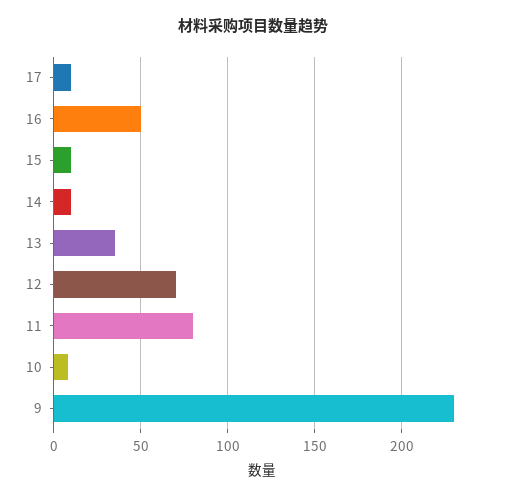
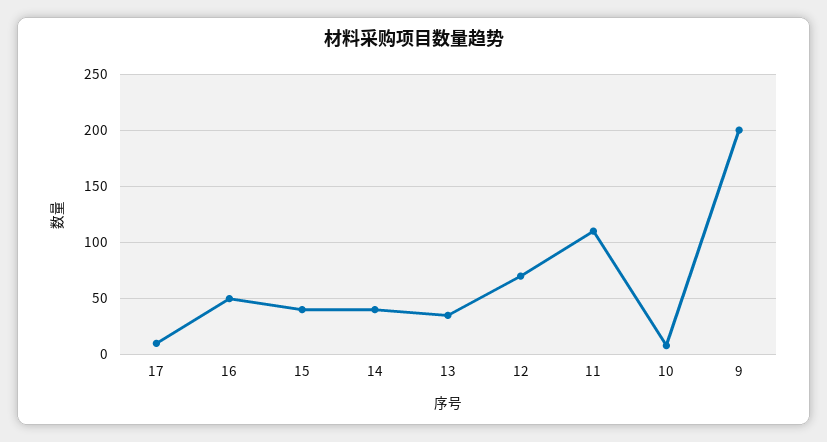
15: 10 -> 40
14: 10 -> 40
11: 80 -> 110
9: 230 -> 200

